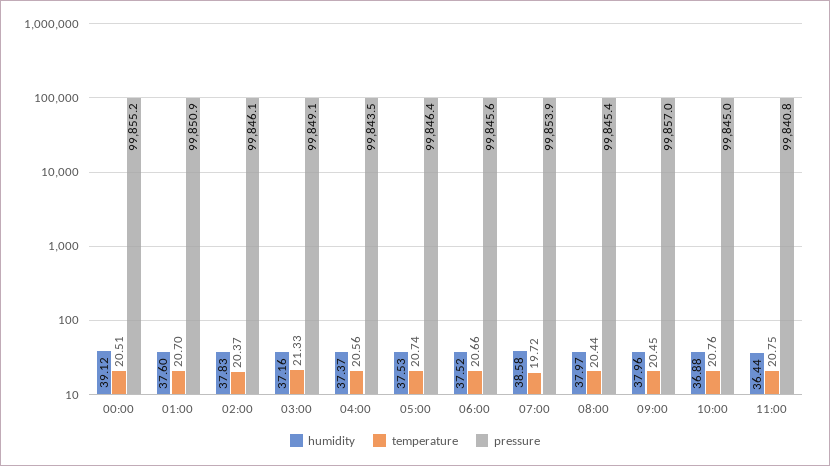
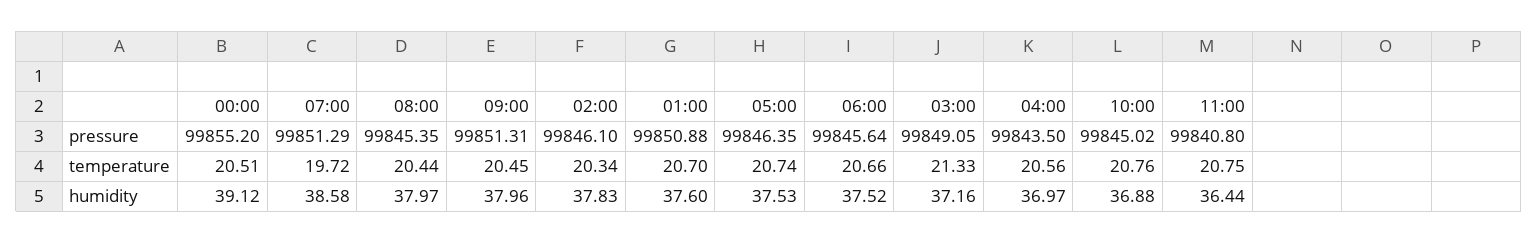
temperature, 02:00: 20.37 -> 20.34
humidity, 04:00: 37.37 -> 36.97
pressure, 07:00: 99853.9 -> 99851.29
pressure, 09:00: 99857 -> 99851.31

